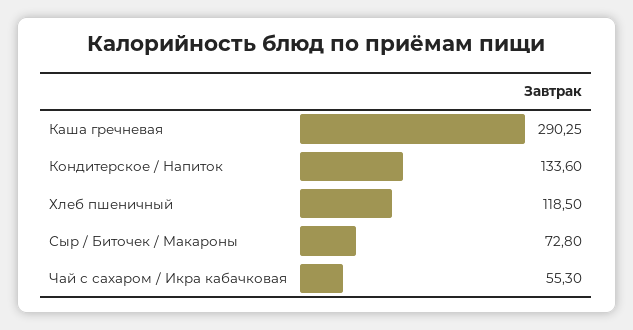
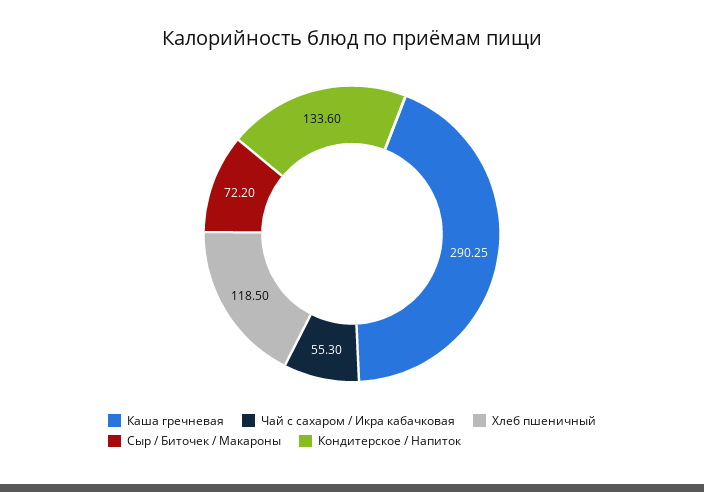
Сыр / Биточек / Макароны: 72.8 -> 72.2

